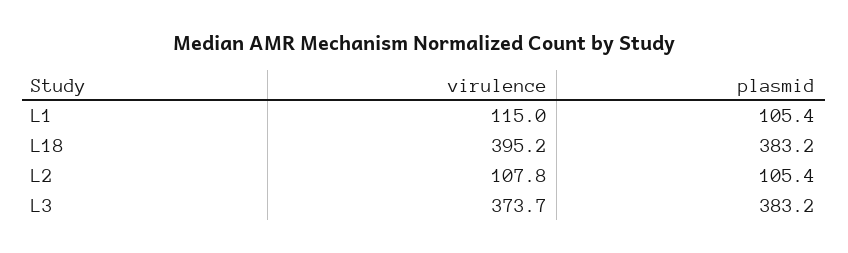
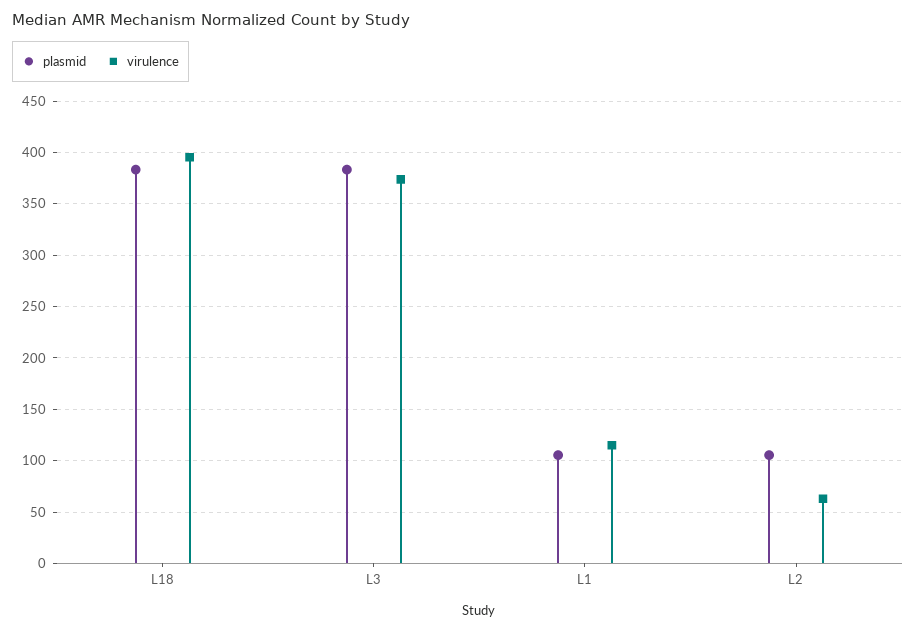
virulence, L2: 107.8 -> 60

